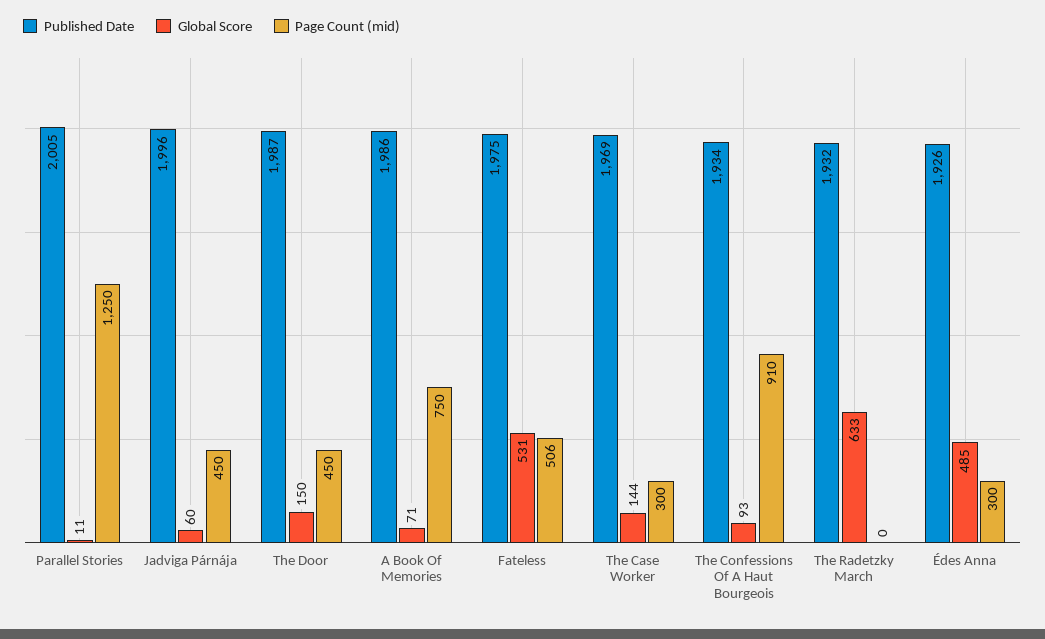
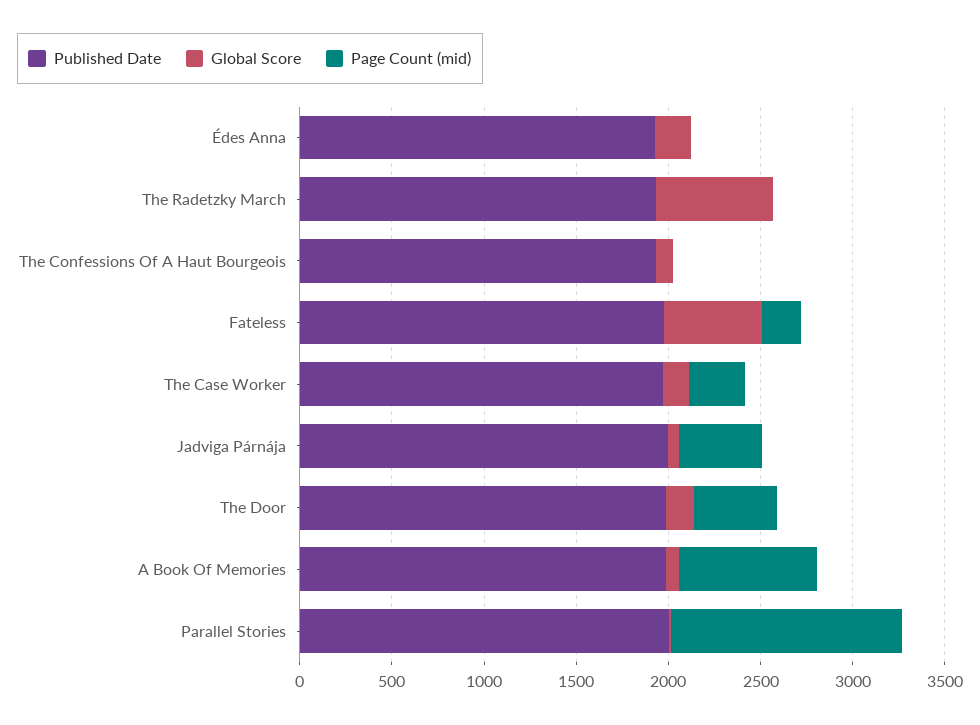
Page Count (mid), Fateless: 506 -> 200
Page Count (mid), The Confessions Of A Haut Bourgeois: 910 -> 0
Global Score, Édes Anna: 485 -> 200
Page Count (mid), Édes Anna: 300 -> 0

